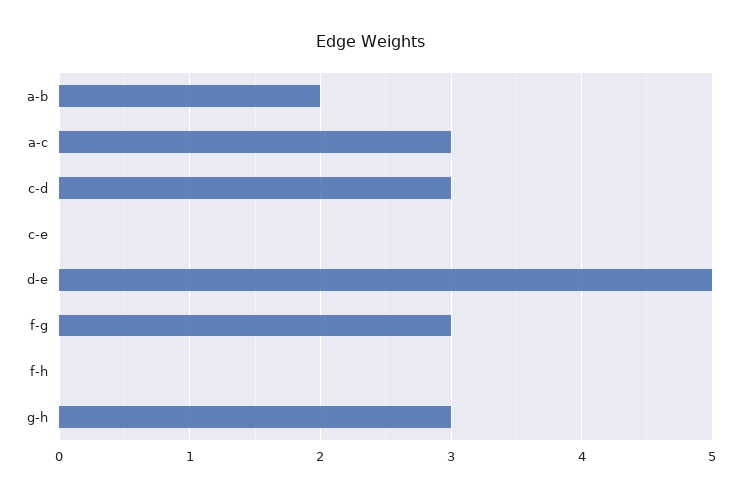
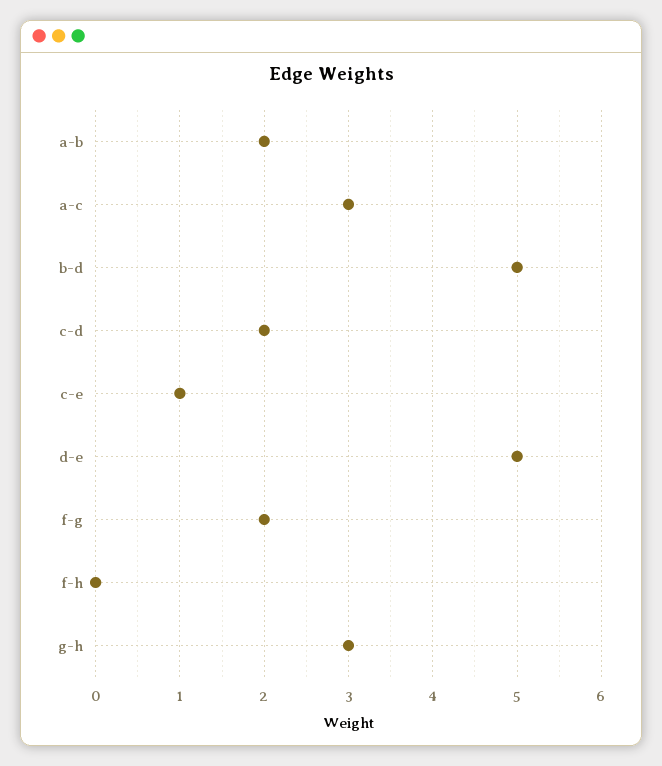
c-d: 3 -> 2
c-e: 0 -> 1
f-g: 3 -> 2
b-d: none -> 5

